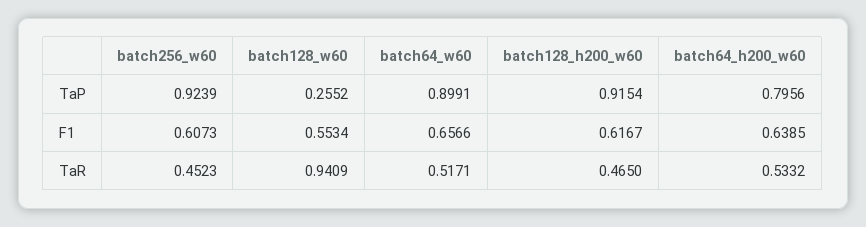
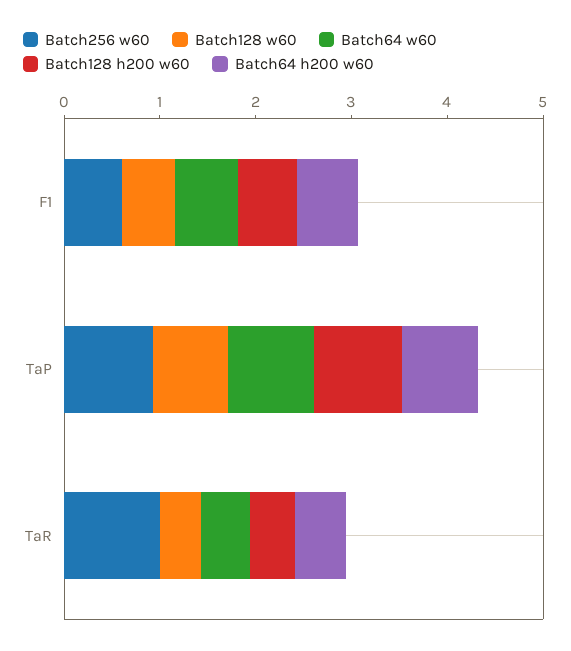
batch128_w60, TaP: 0.2552 -> 0.8
batch256_w60, TaR: 0.4523 -> 1
batch128_w60, TaR: 0.9409 -> 0.4

